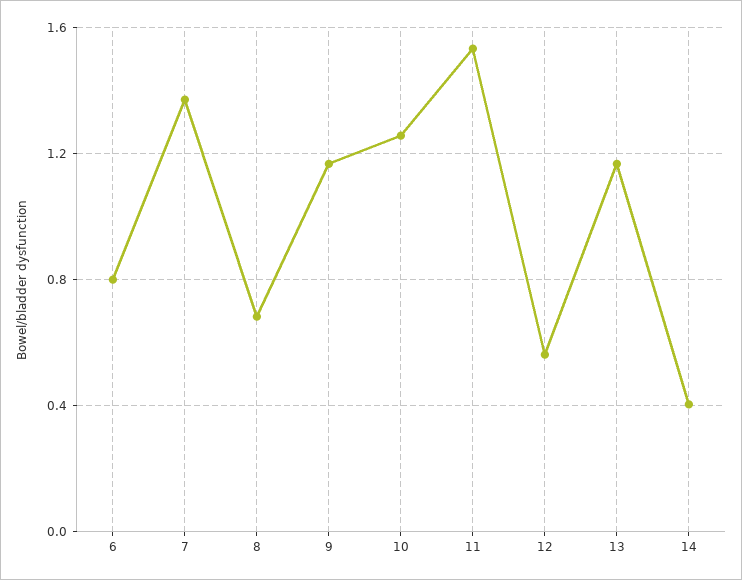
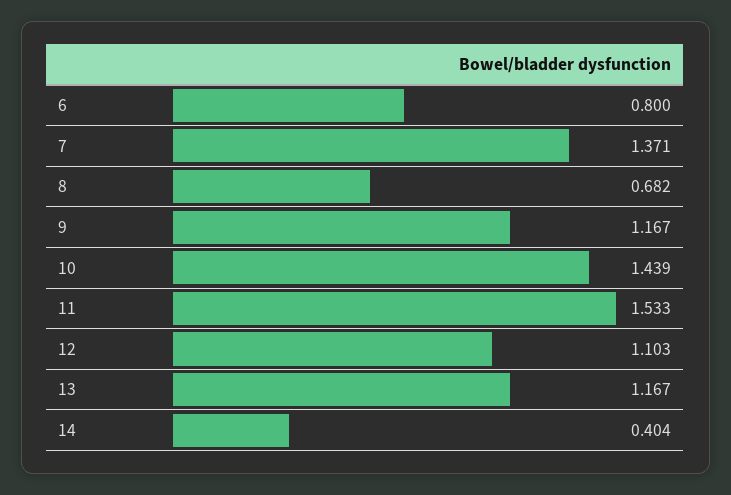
10: 1.25 -> 1.439
12: 0.55 -> 1.103

